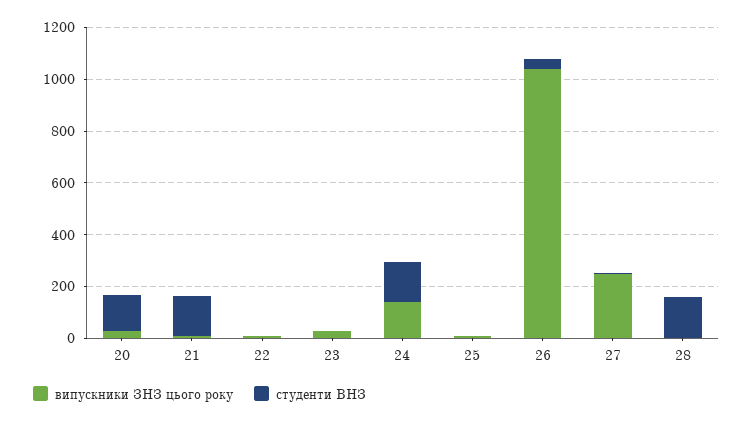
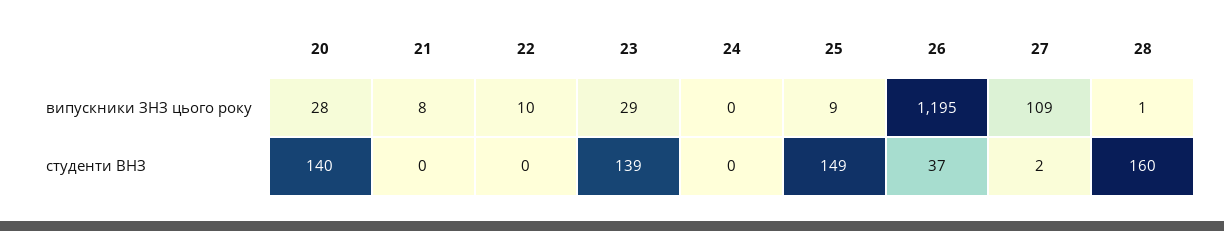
студенти ВНЗ, 21: 150 -> 0
студенти ВНЗ, 23: 0 -> 139
випускники ЗНЗ цього року, 24: 150 -> 0
студенти ВНЗ, 24: 150 -> 0
студенти ВНЗ, 25: 0 -> 149
випускники ЗНЗ цього року, 26: 1050 -> 1195
випускники ЗНЗ цього року, 27: 250 -> 109

